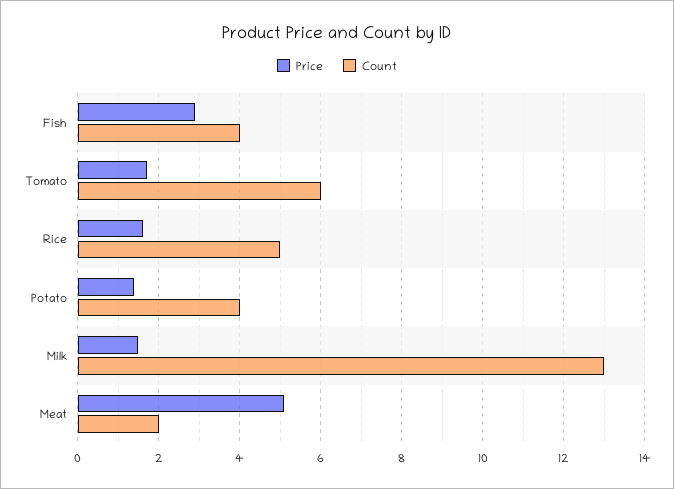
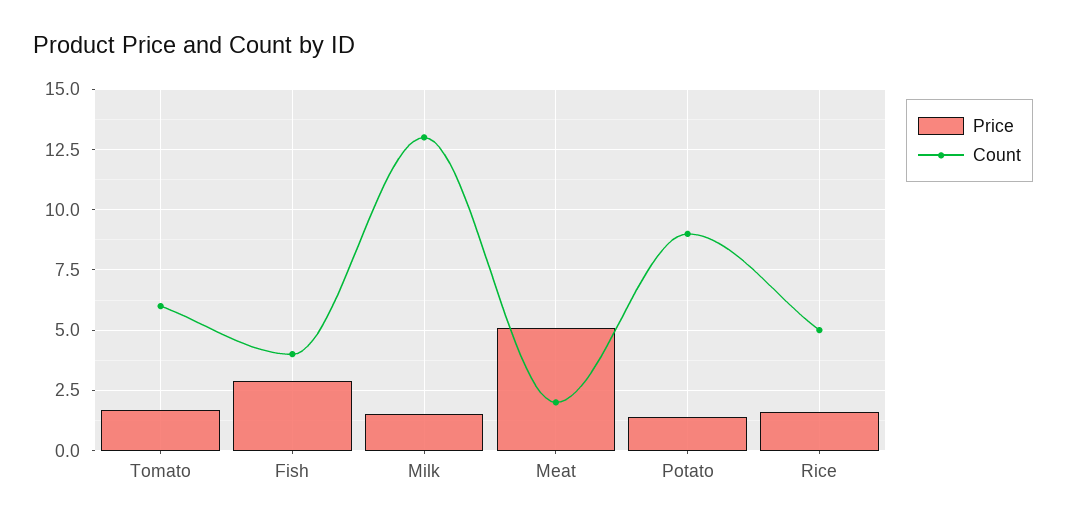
Count, Potato: 4 -> 9

